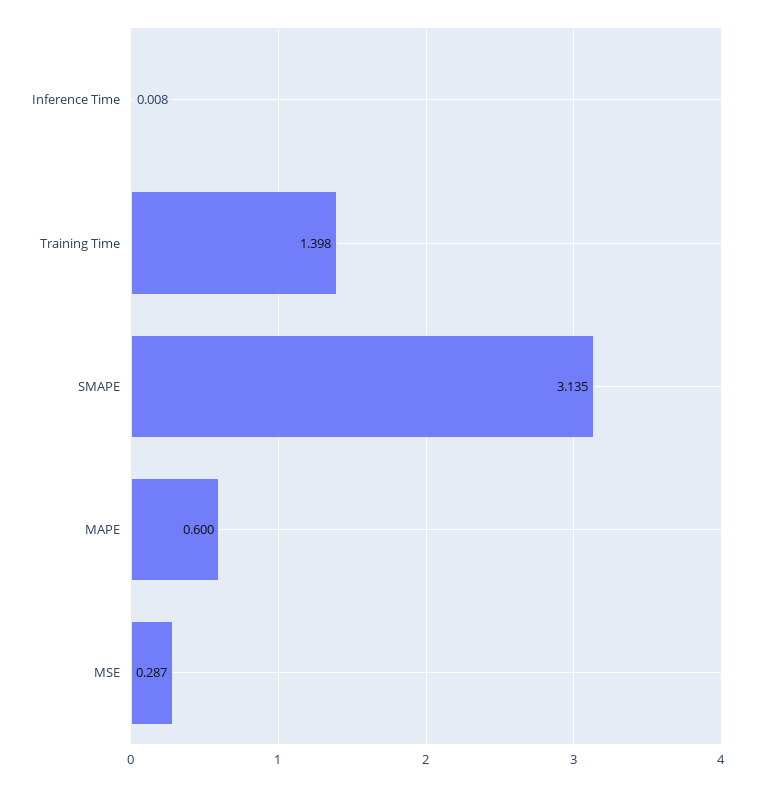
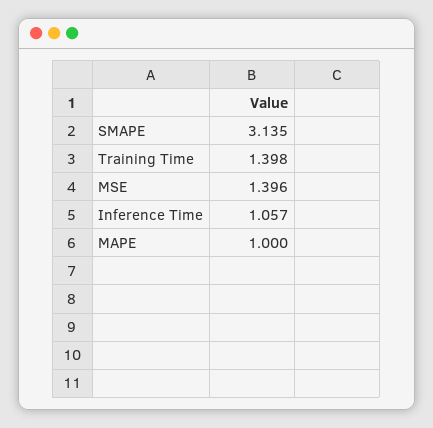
Inference Time: 0.008 -> 1.057
MAPE: 0.6 -> 1
MSE: 0.287 -> 1.396

